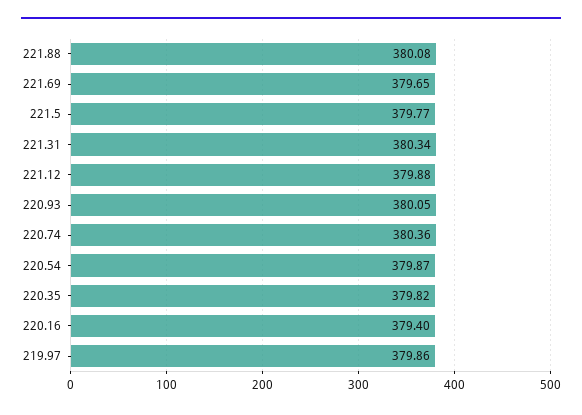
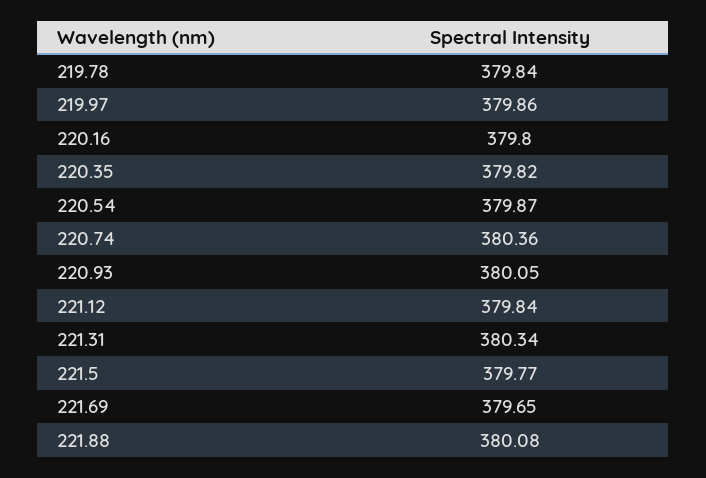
221.12: 379.88 -> 379.84
220.16: 379.4 -> 379.8
219.78: none -> 379.84

